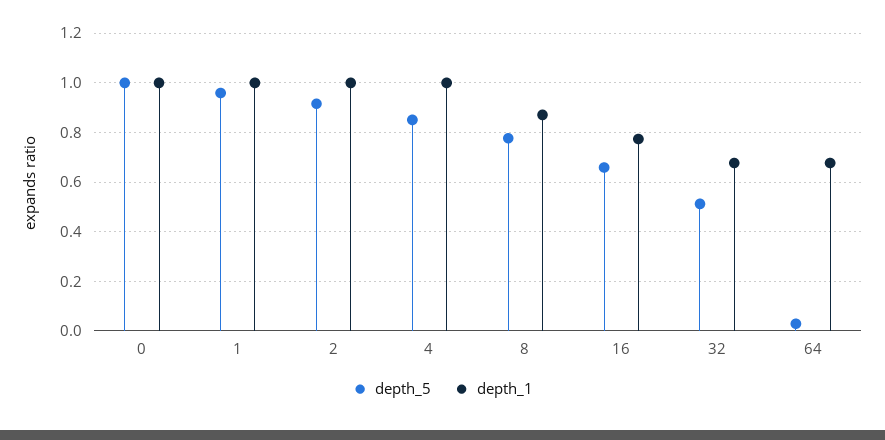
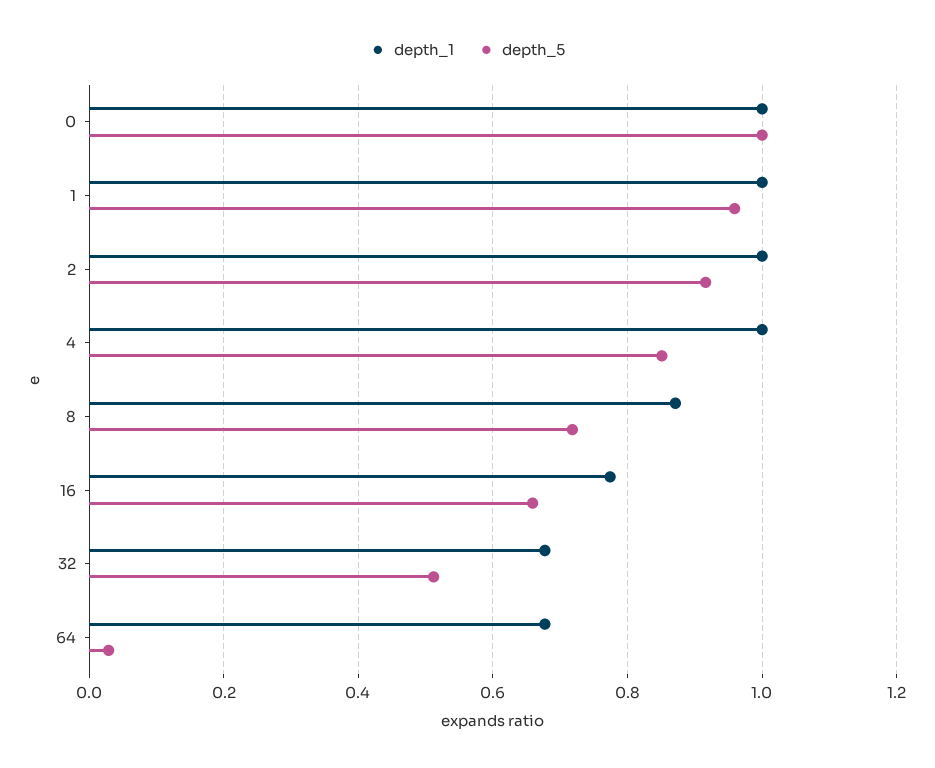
depth_5, 8: 0.775 -> 0.72

